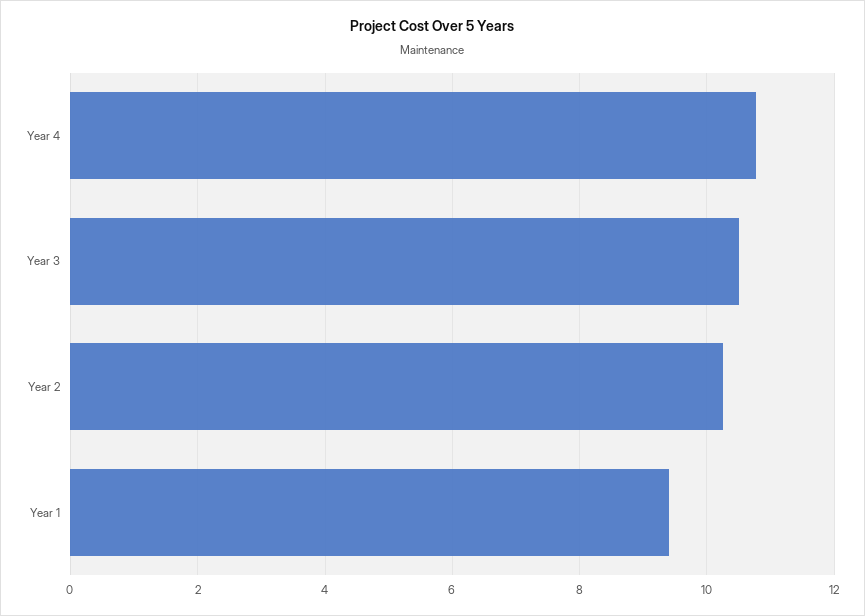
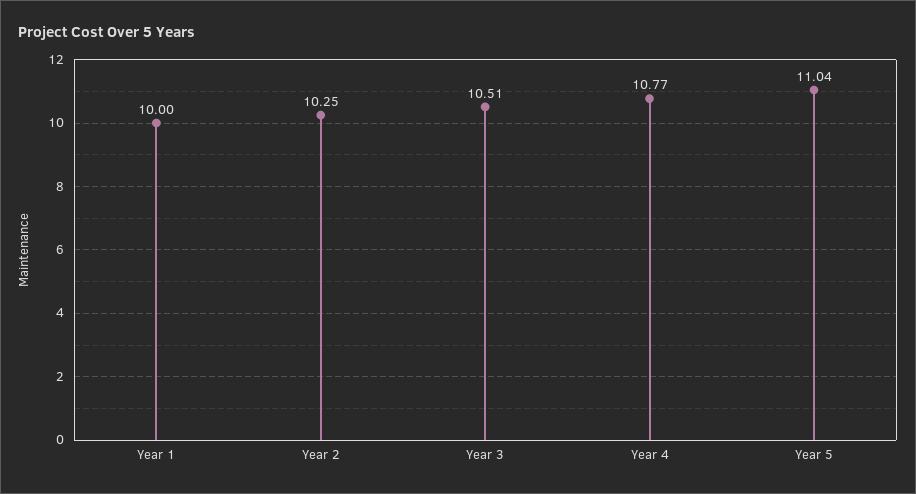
Year 1: 9.4 -> 10
Year 5: none -> 11.04

